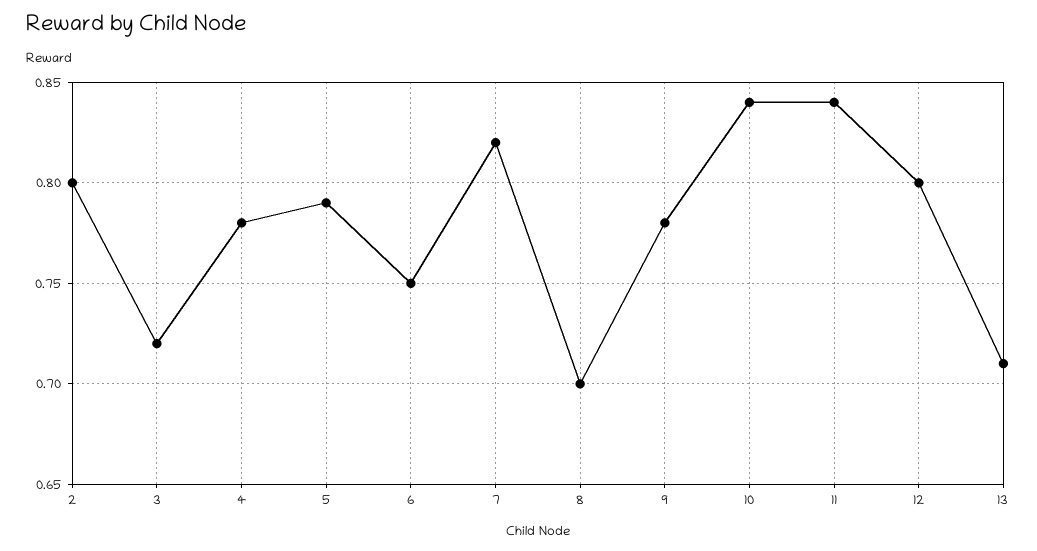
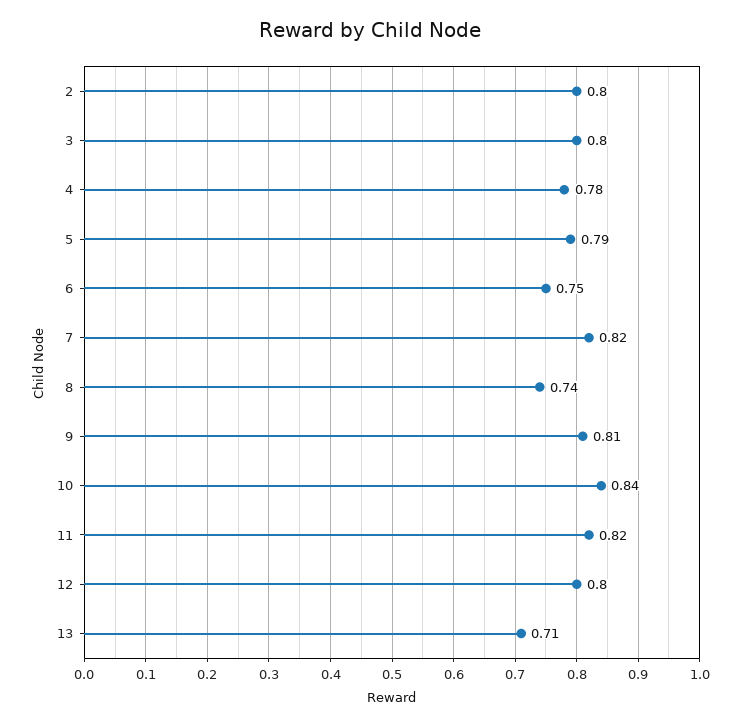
3: 0.72 -> 0.8
8: 0.7 -> 0.74
9: 0.78 -> 0.81
11: 0.84 -> 0.82

